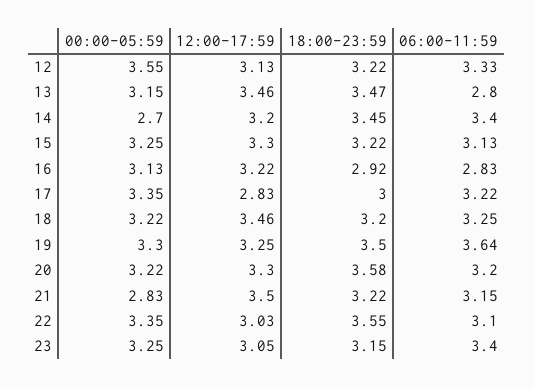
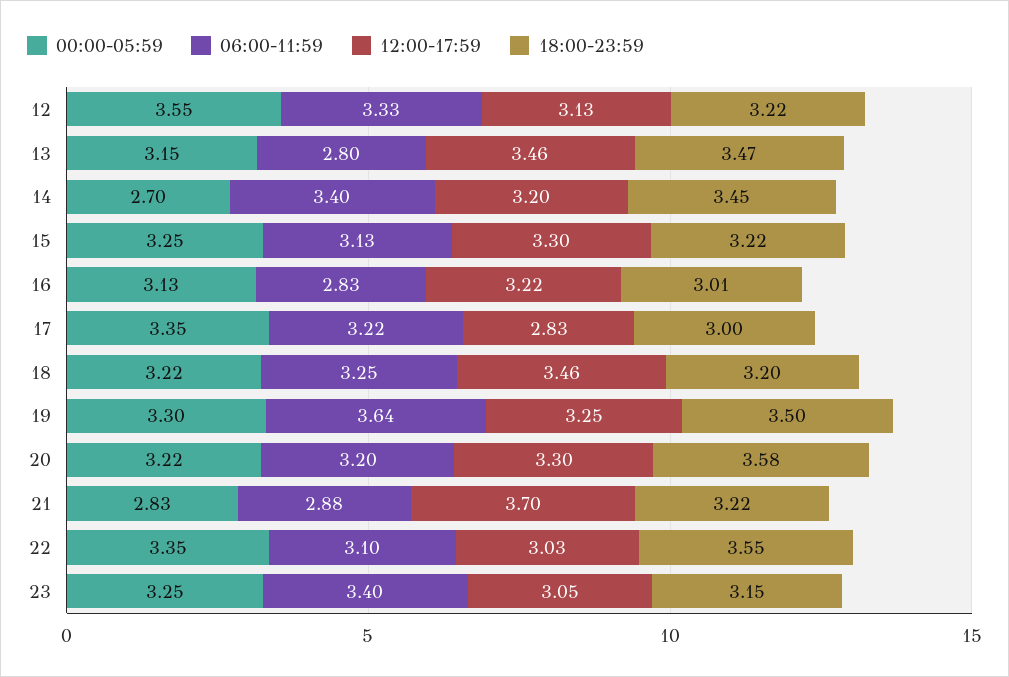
18:00-23:59, 16: 2.92 -> 3.01
12:00-17:59, 21: 3.5 -> 3.7
06:00-11:59, 21: 3.15 -> 2.88

